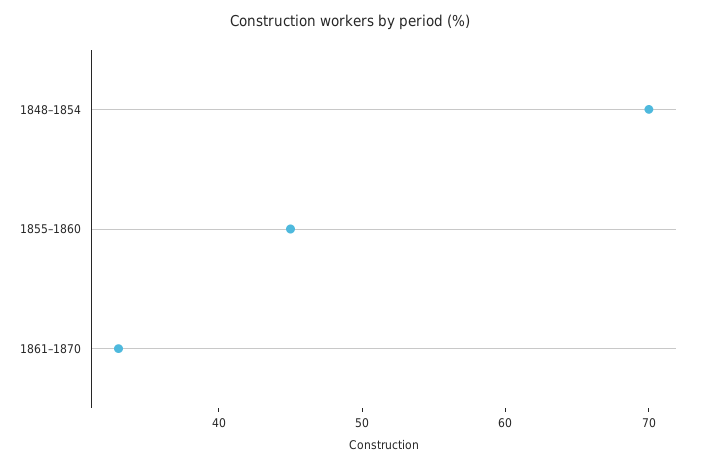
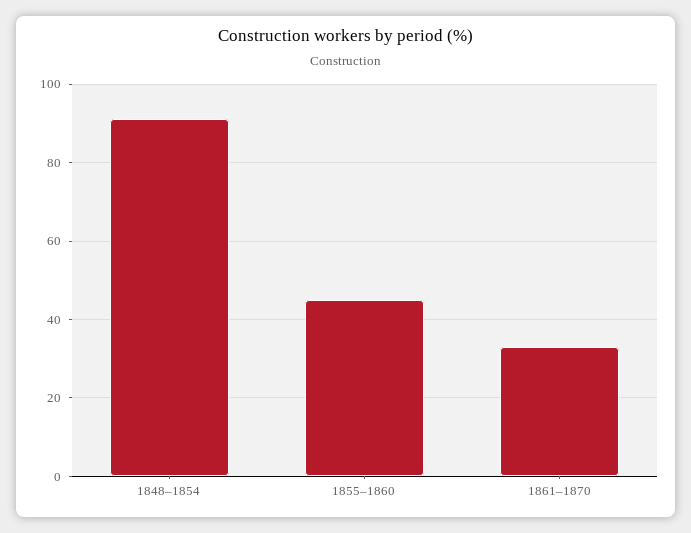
1848–1854: 70 -> 90

